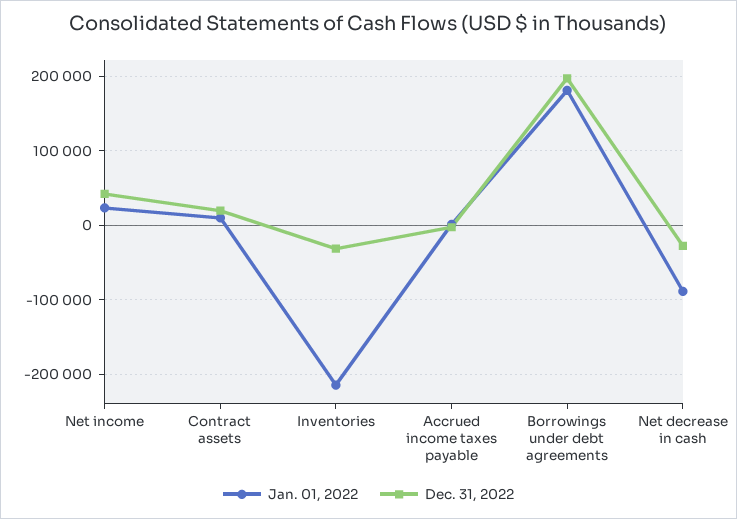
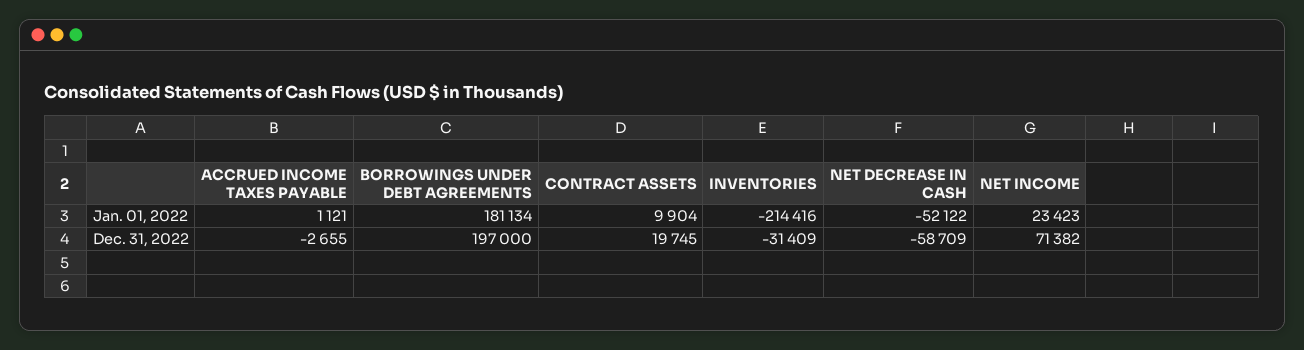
Dec. 31, 2022, Net income: 40000 -> 71382
Jan. 01, 2022, Net decrease in cash: -90000 -> -52122
Dec. 31, 2022, Net decrease in cash: -30000 -> -58709

